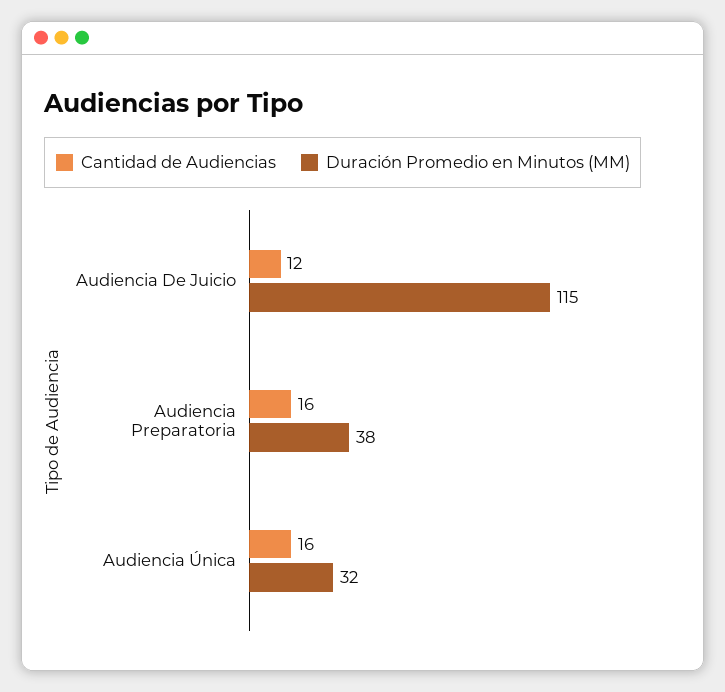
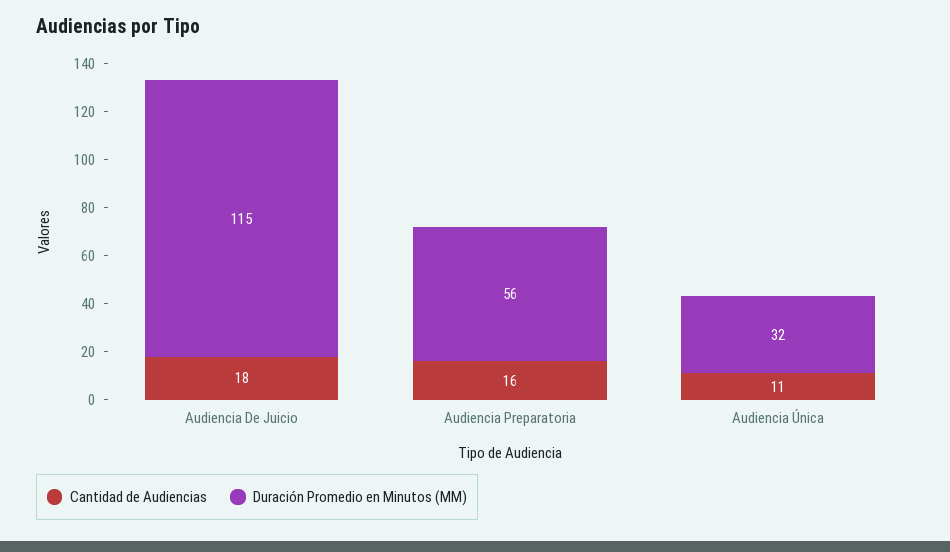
Cantidad de Audiencias, Audiencia De Juicio: 12 -> 18
Duración Promedio en Minutos (MM), Audiencia Preparatoria: 38 -> 56
Cantidad de Audiencias, Audiencia Única: 16 -> 11

